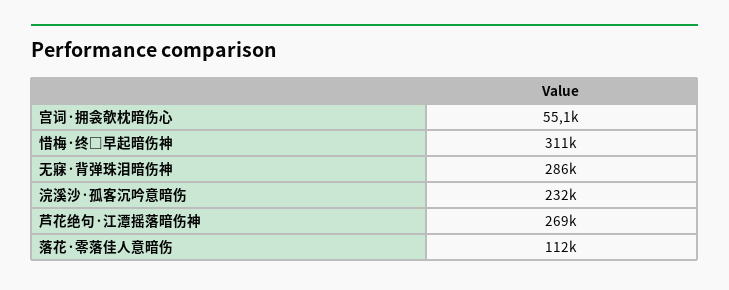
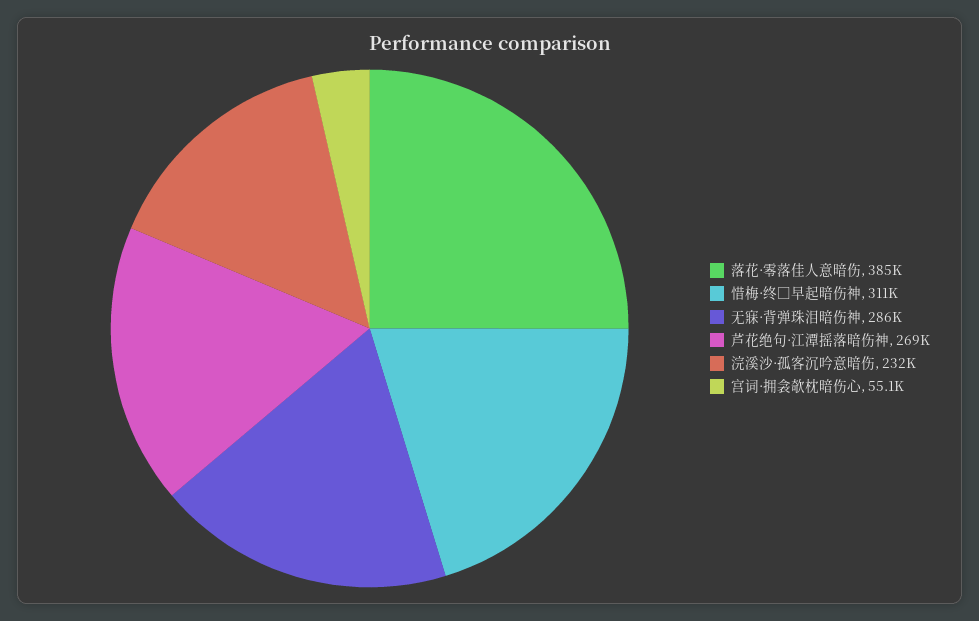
落花·零落佳人意暗伤: 112000 -> 385000

